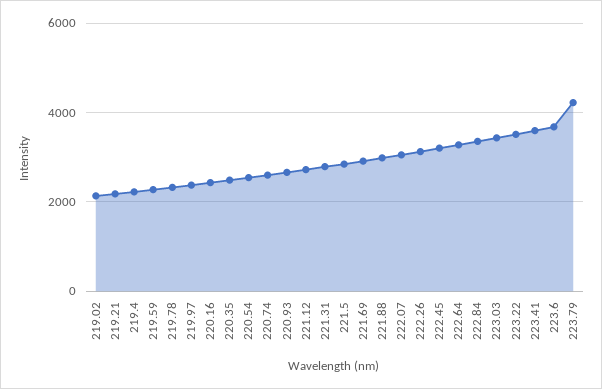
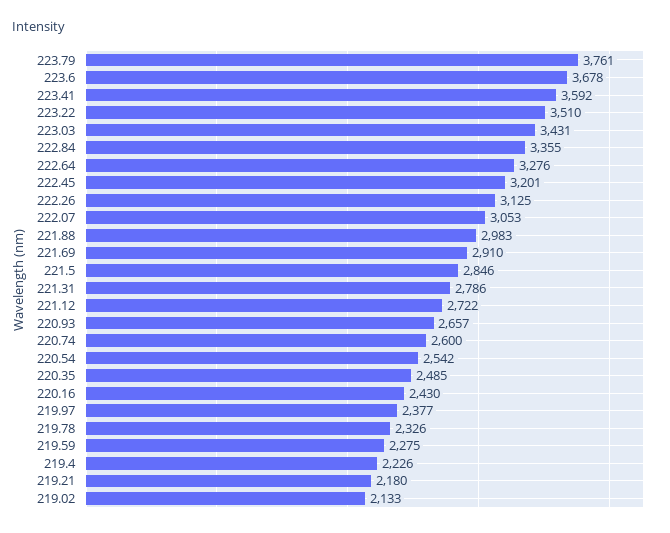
223.79: 4200 -> 3761

